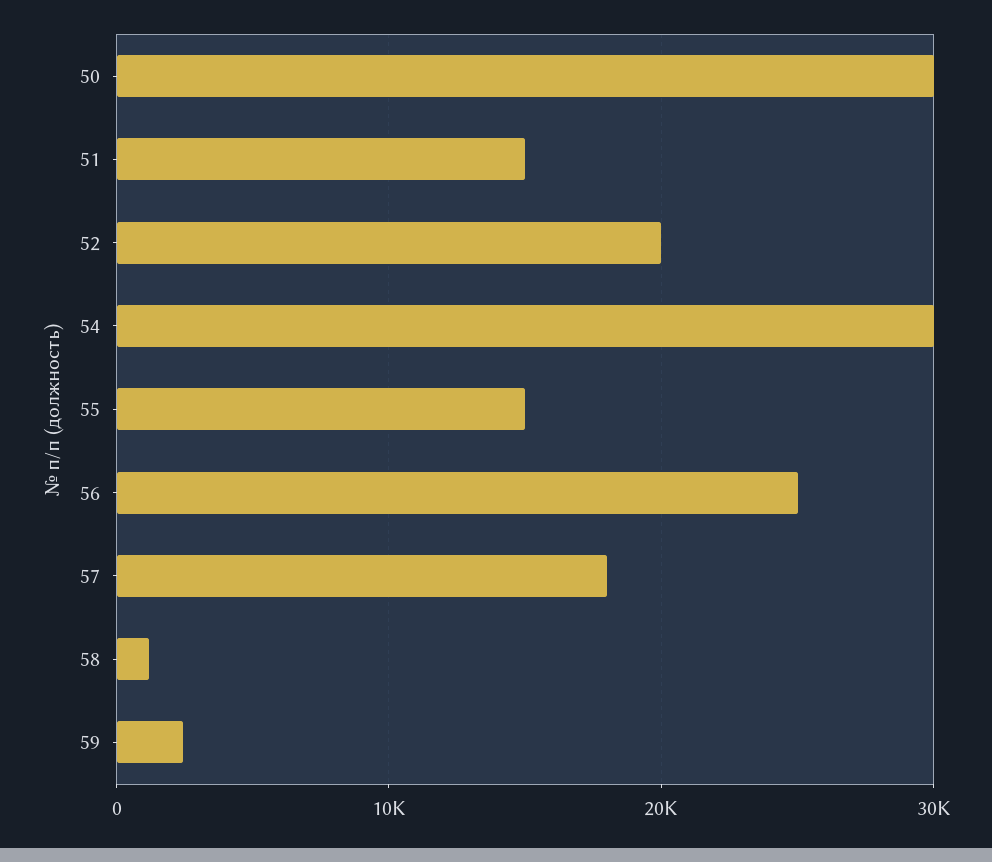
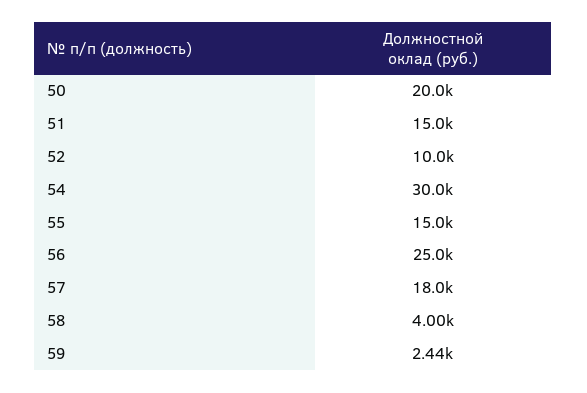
50: 30000 -> 20000
52: 20000 -> 10000
58: 1000 -> 4000

